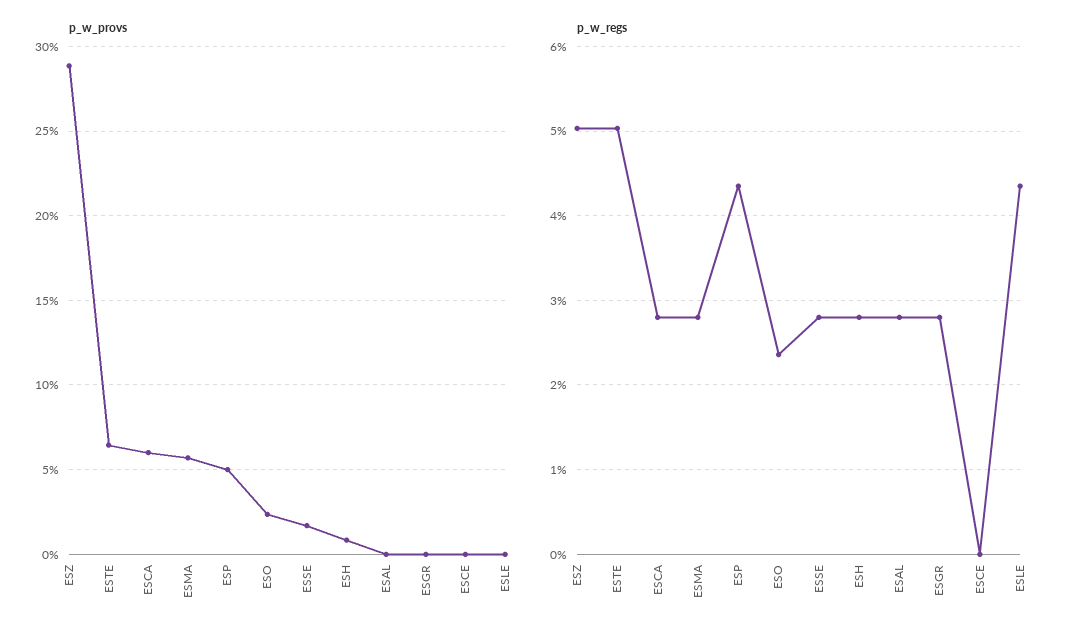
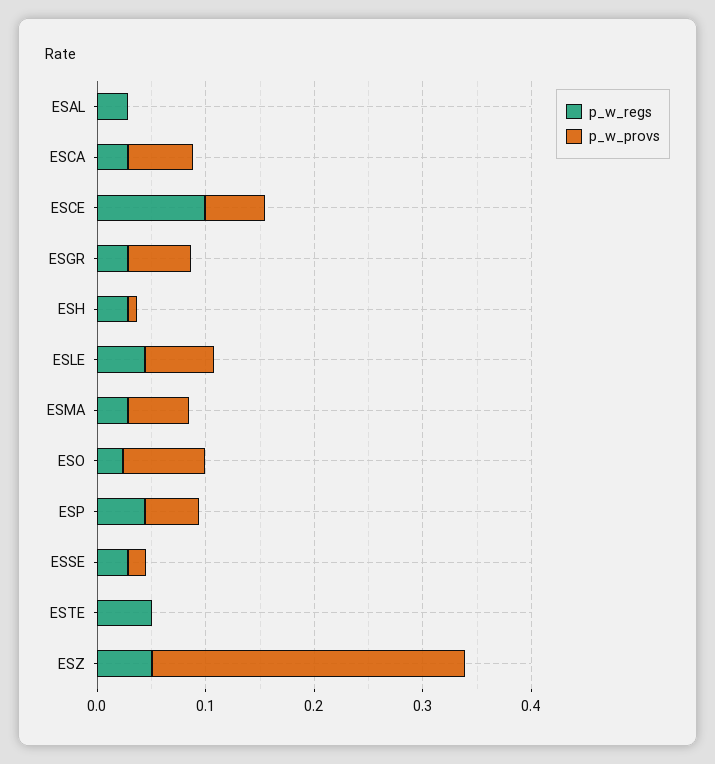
p_w_provs, ESTE: 0.065 -> 0
p_w_provs, ESO: 0.025 -> 0.08
p_w_provs, ESGR: 0 -> 0.06
p_w_provs, ESCE: 0 -> 0.06
p_w_provs, ESLE: 0 -> 0.06
p_w_regs, ESCE: 0 -> 0.1

